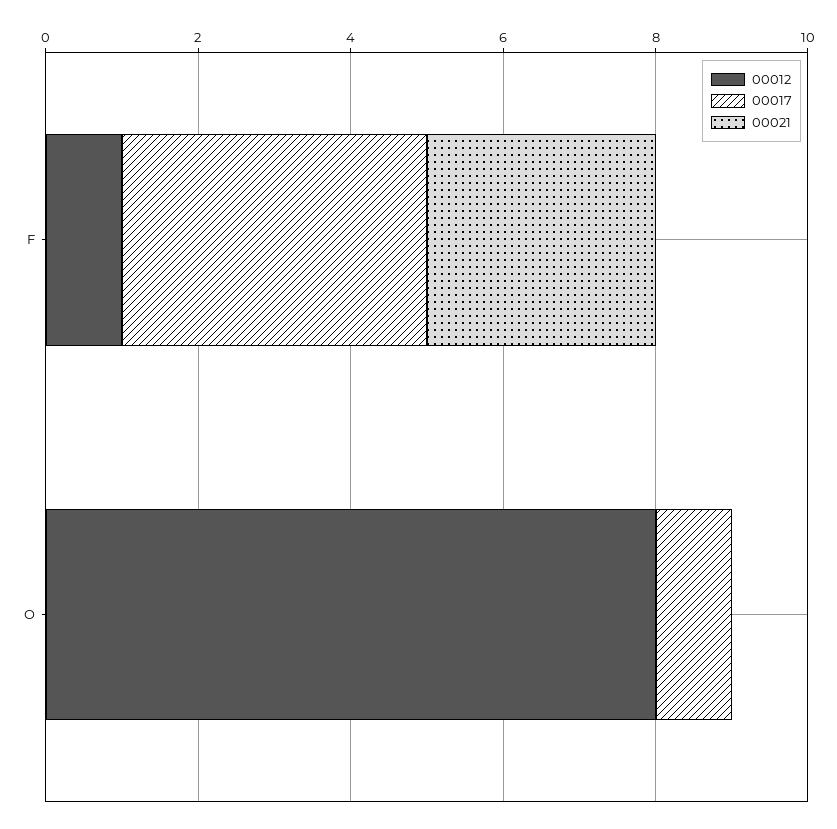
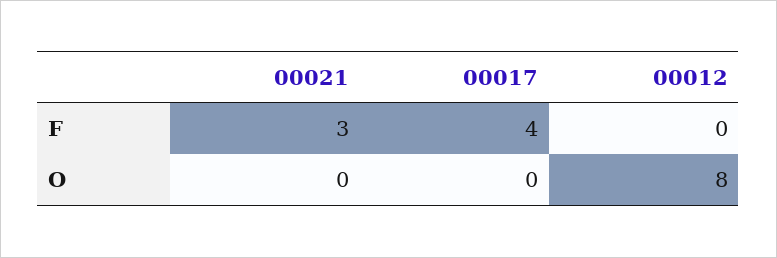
00012, F: 1 -> 0
00017, O: 1 -> 0

